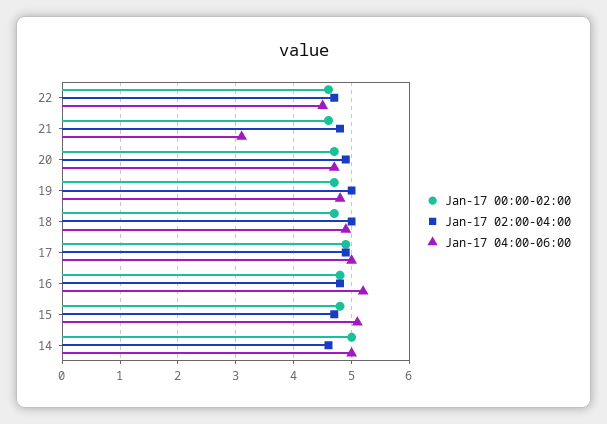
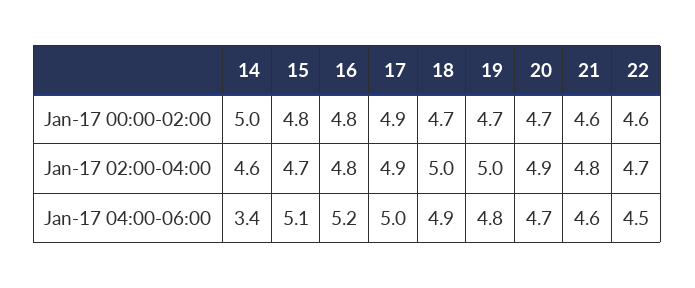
Jan-17 04:00-06:00, 21: 3 -> 4.6
Jan-17 04:00-06:00, 14: 5 -> 3.4

